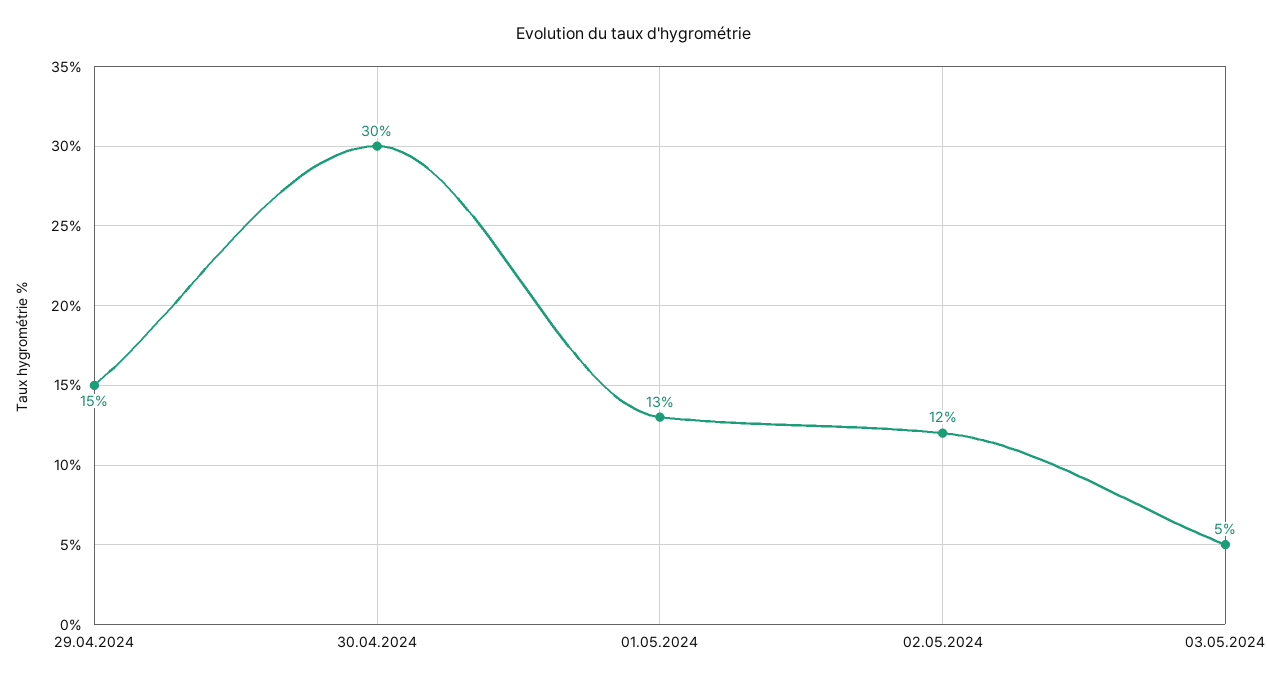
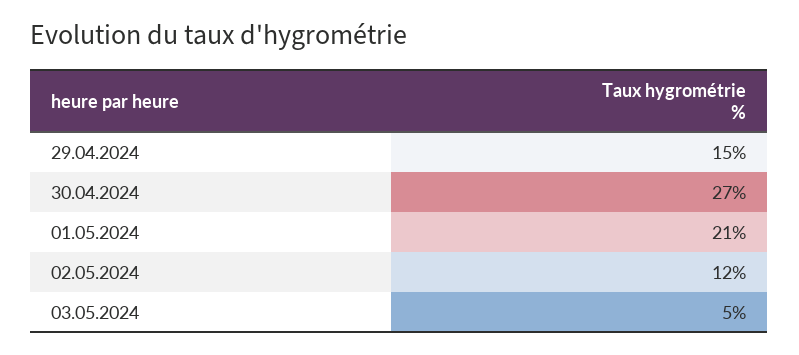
30.04.2024: 30 -> 27
01.05.2024: 13 -> 21

